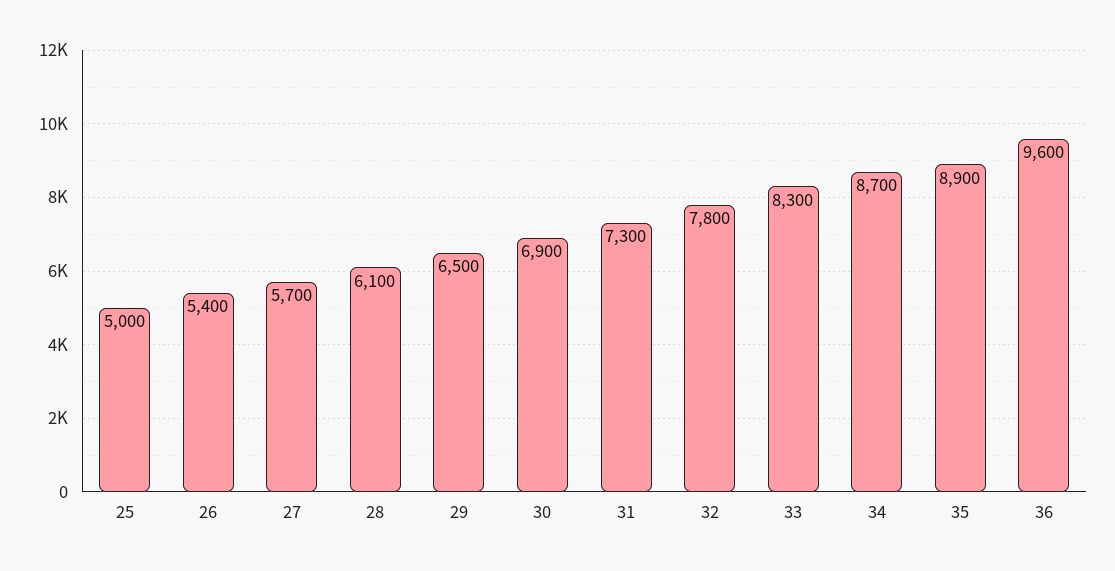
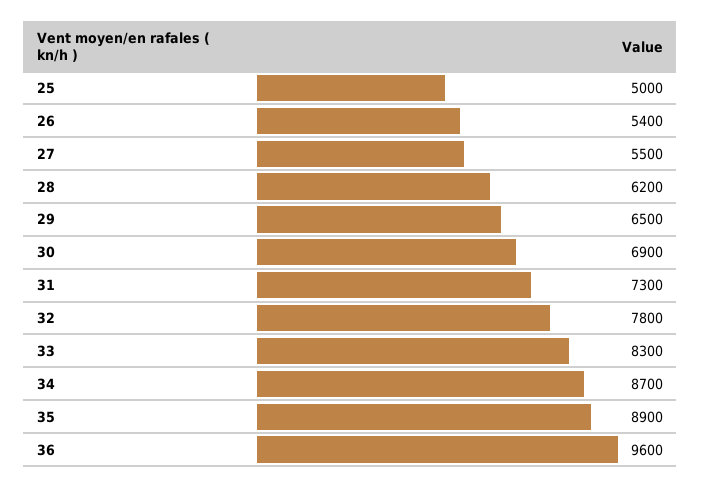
27: 5700 -> 5500
28: 6100 -> 6200

